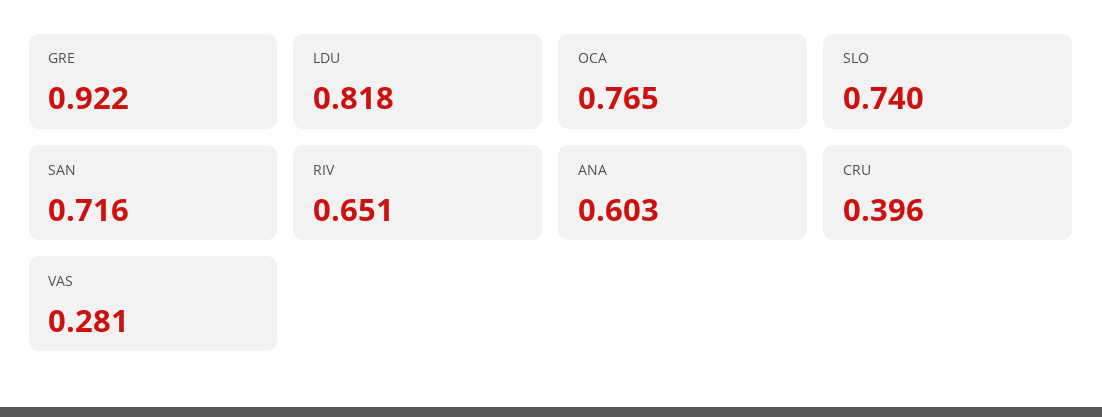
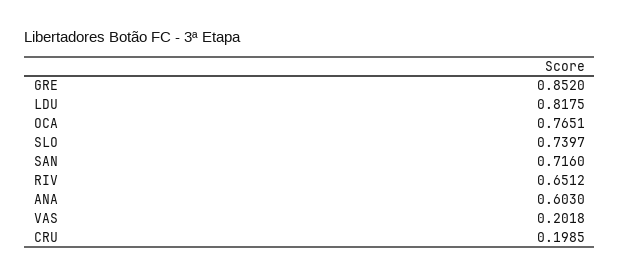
GRE: 0.922 -> 0.852
CRU: 0.396 -> 0.1985
VAS: 0.281 -> 0.2018

